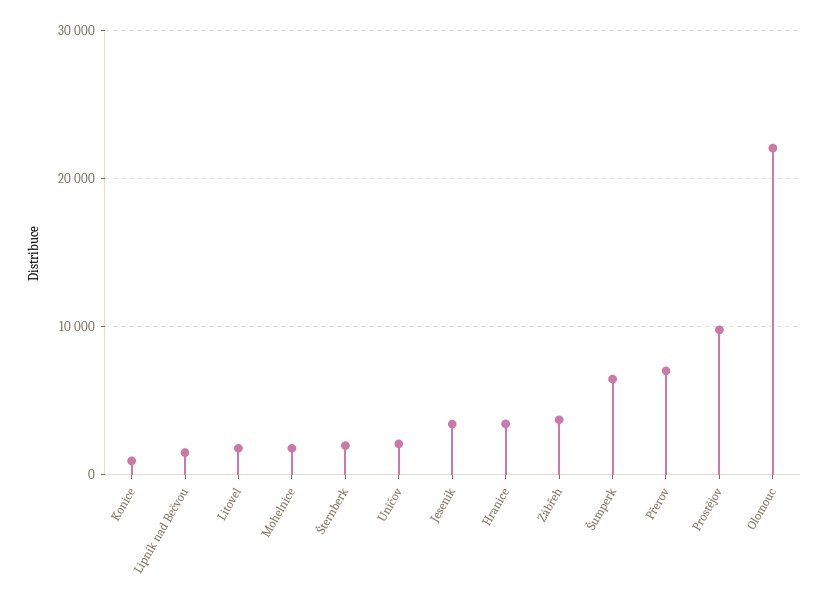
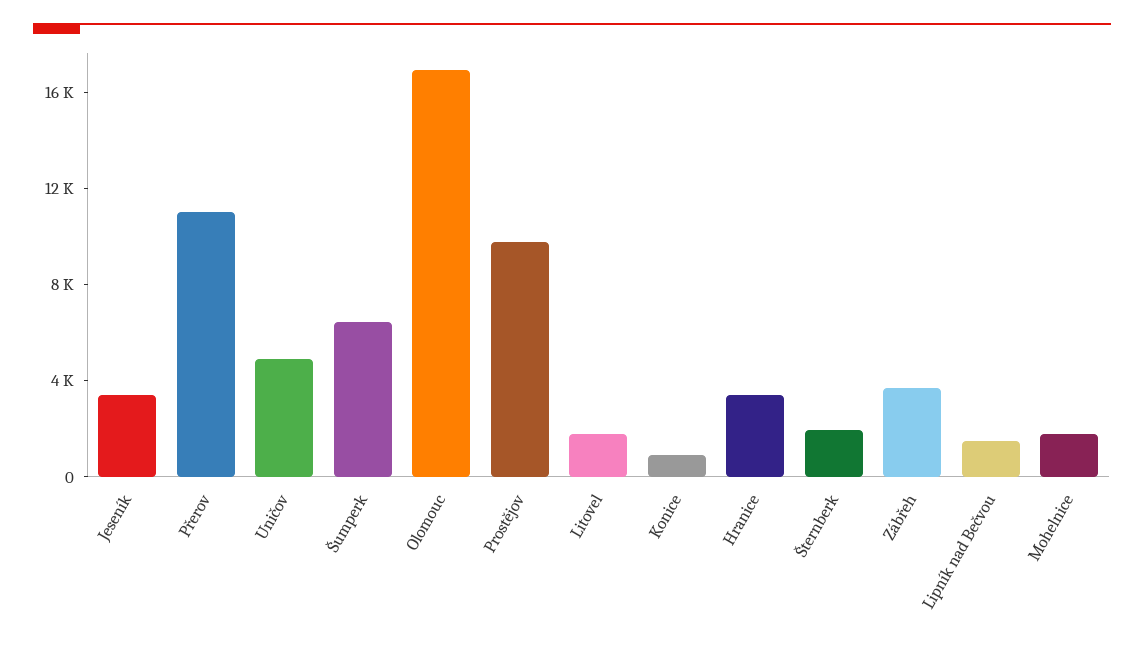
Uničov: 2000 -> 5000
Přerov: 7000 -> 11000
Olomouc: 22000 -> 17000

